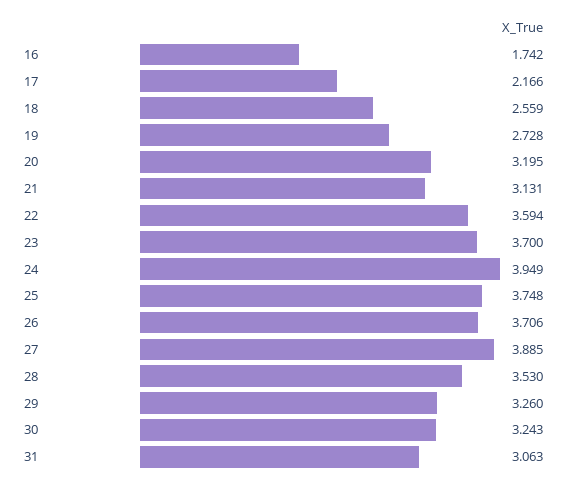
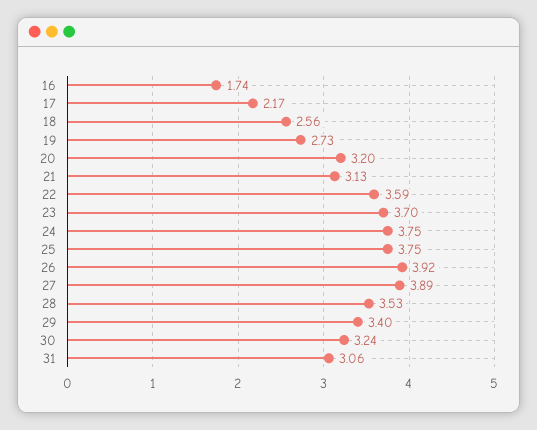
24: 3.949 -> 3.75
26: 3.706 -> 3.92
29: 3.26 -> 3.4

